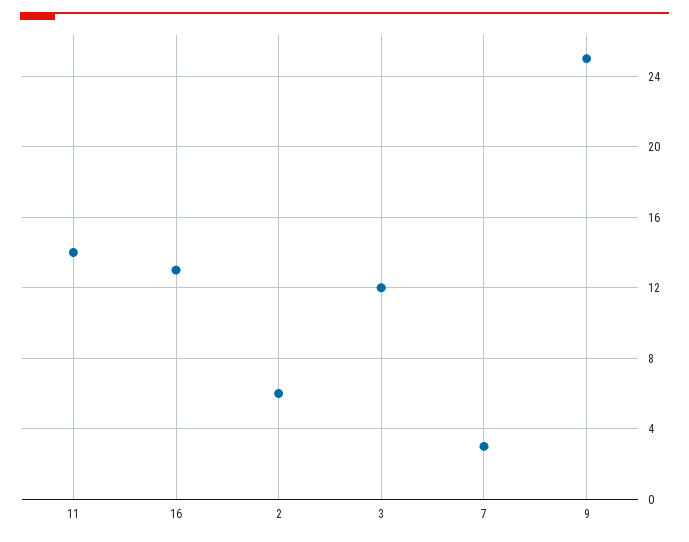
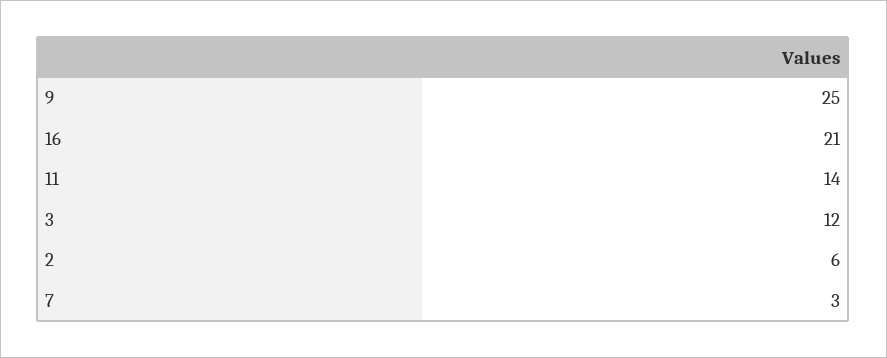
16: 13 -> 21

